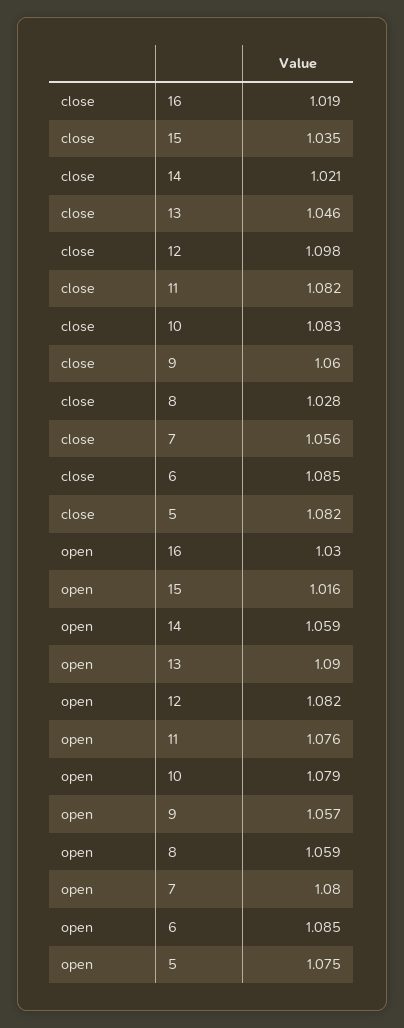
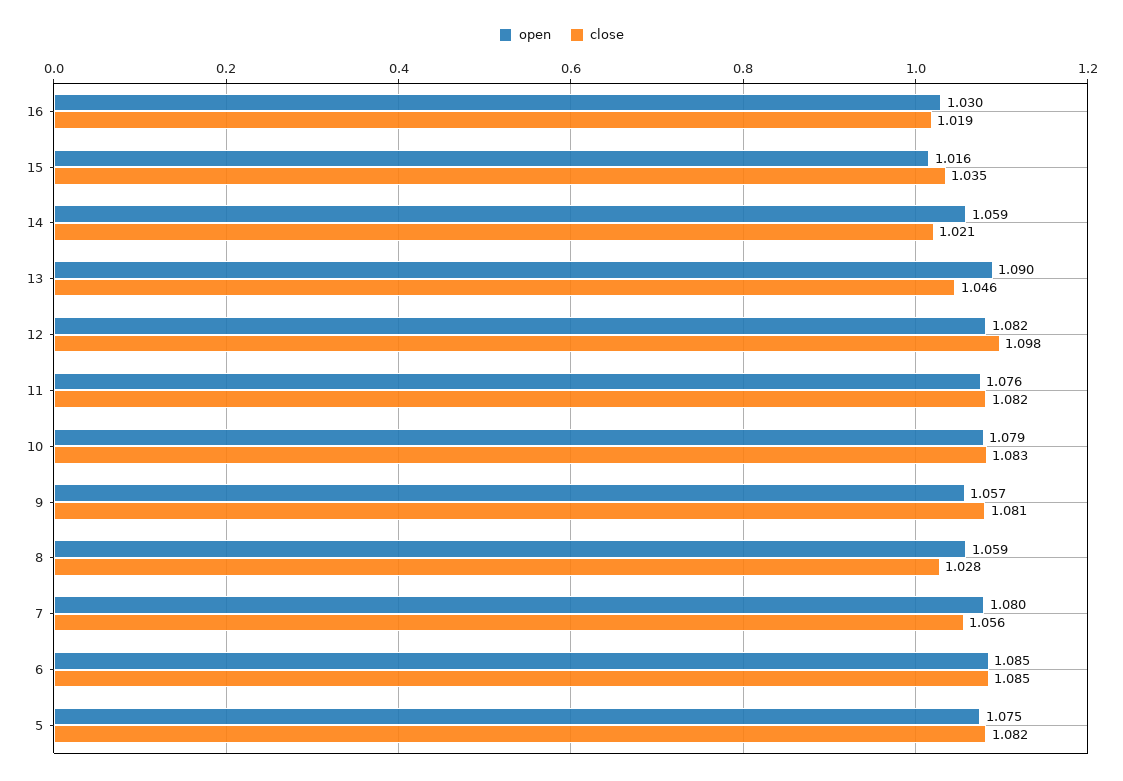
close, 9: 1.06 -> 1.081

